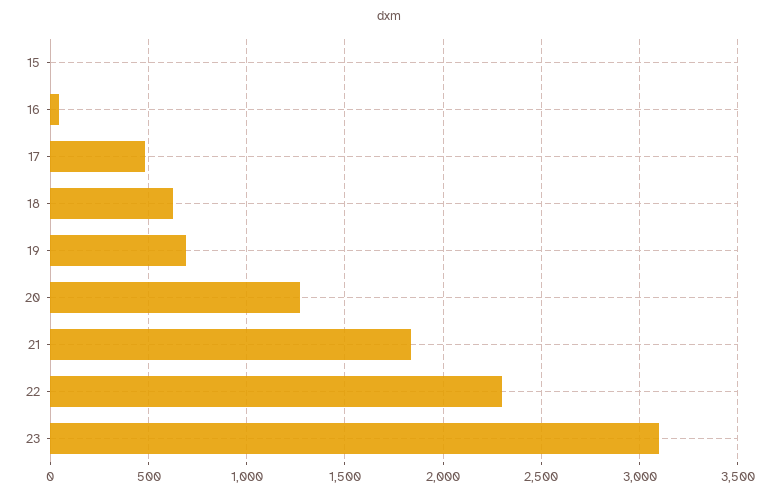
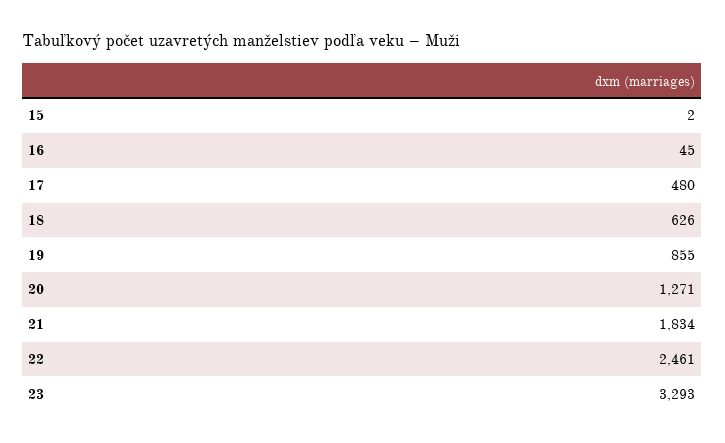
19: 700 -> 855
22: 2300 -> 2461
23: 3100 -> 3293

